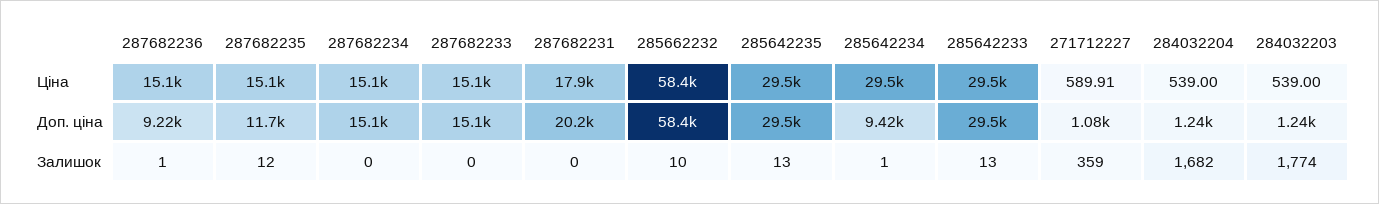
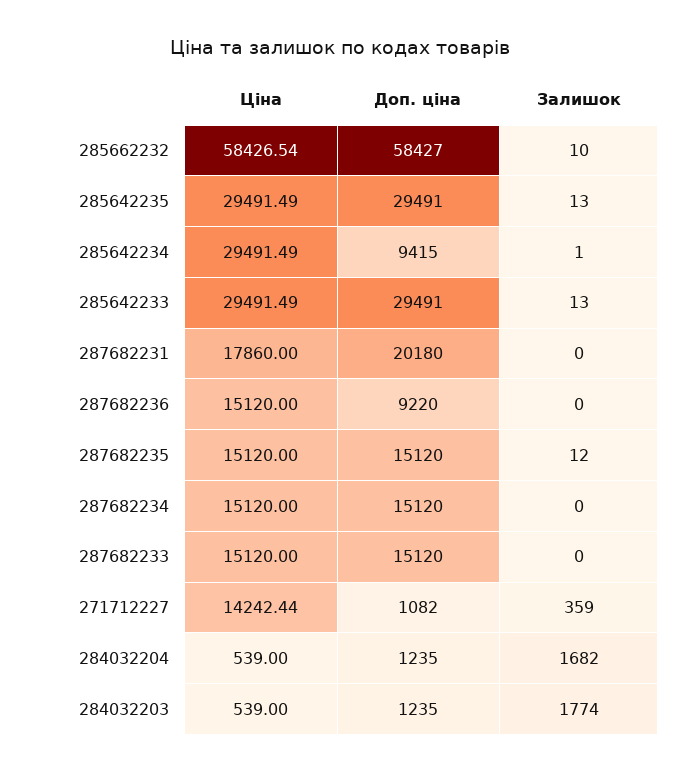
271712227, Ціна: 589.91 -> 14242.44
287682235, Доп. ціна: 11700 -> 15120
287682236, Залишок: 1 -> 0

